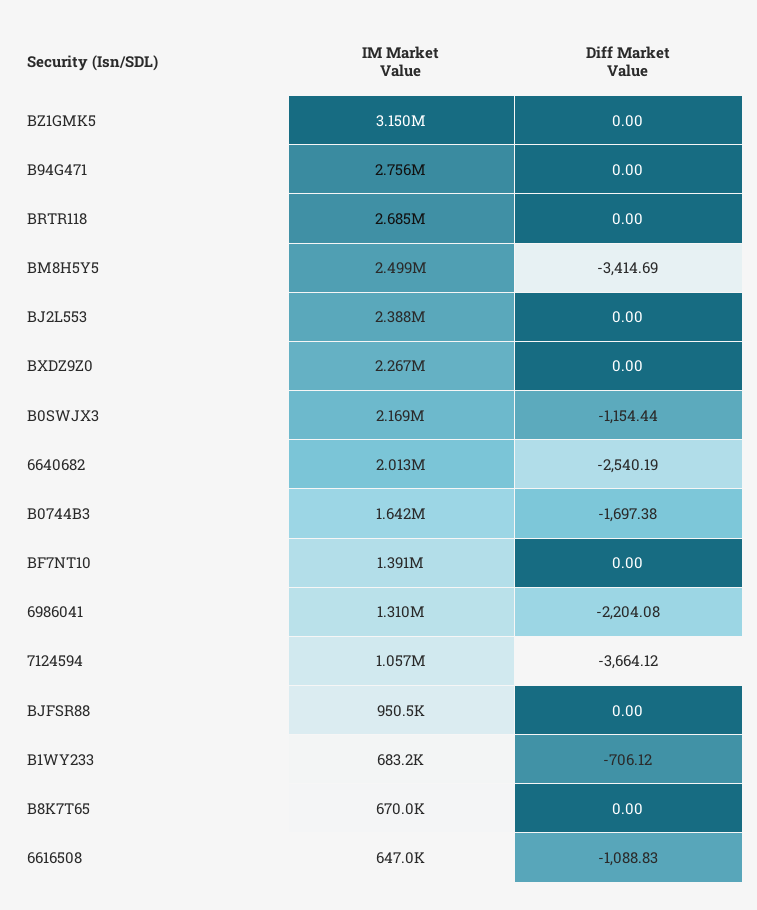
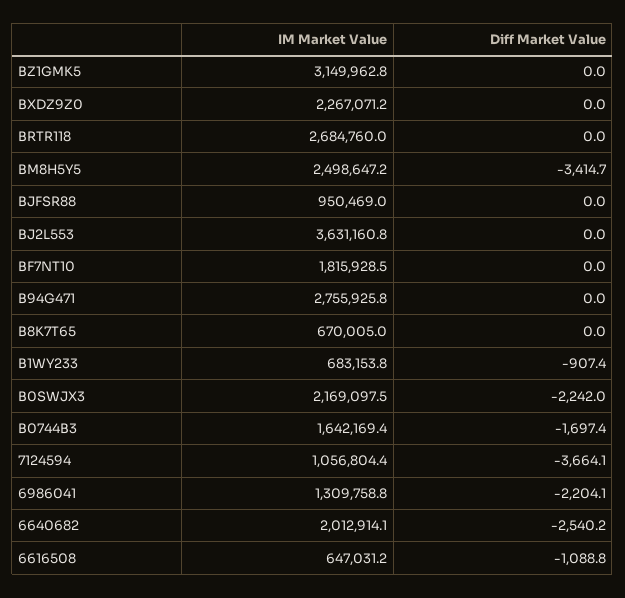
IM Market Value, BJ2L553: 2388000 -> 3631160.8
Diff Market Value, B0SWJX3: -1154.44 -> -2242
IM Market Value, BF7NT10: 1391000 -> 1815928.5
Diff Market Value, B1WY233: -706.12 -> -907.4

